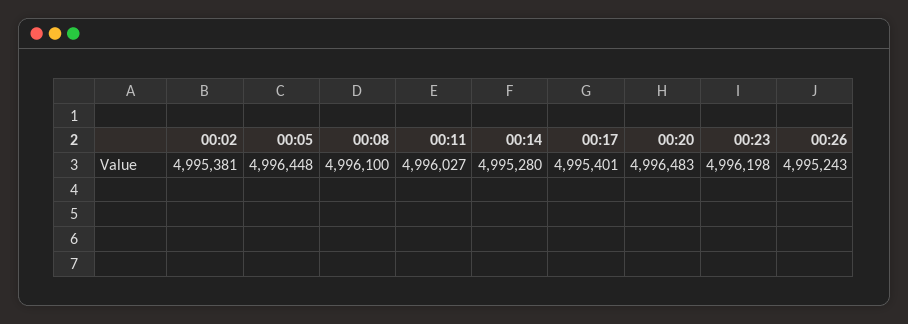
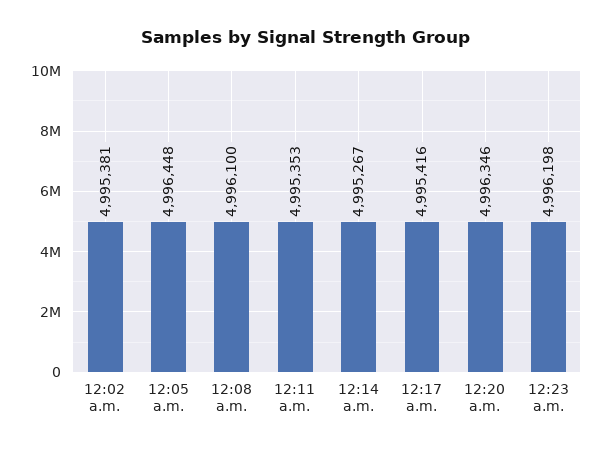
00:11: 4996027 -> 4995353
00:14: 4995280 -> 4995267
00:17: 4995401 -> 4995416
00:20: 4996483 -> 4996346
00:26: 4995243 -> none

